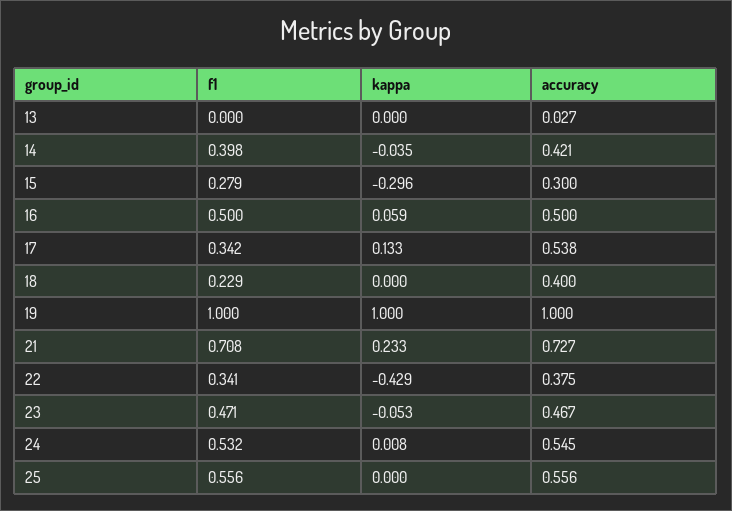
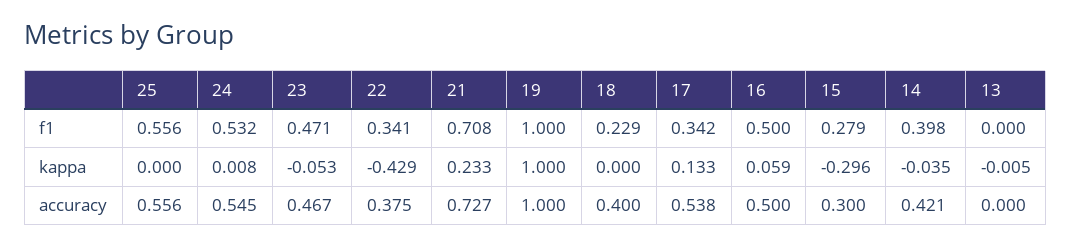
kappa, 13: 0 -> -0.005
accuracy, 13: 0.027 -> 0

